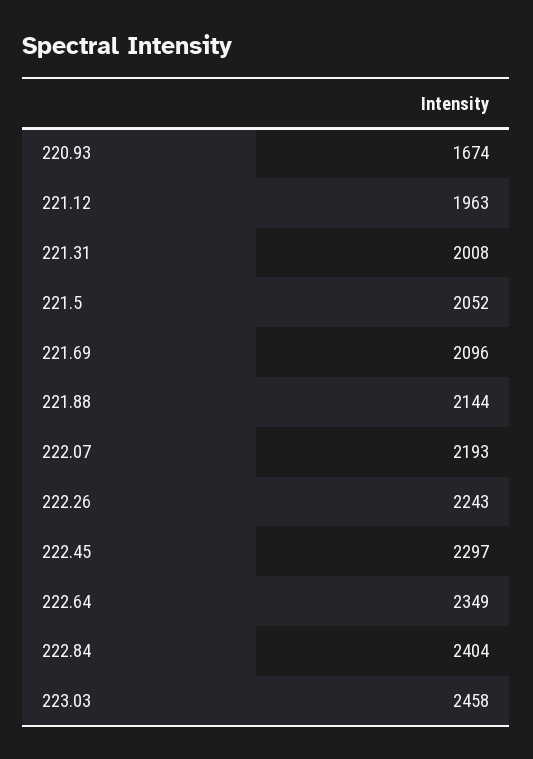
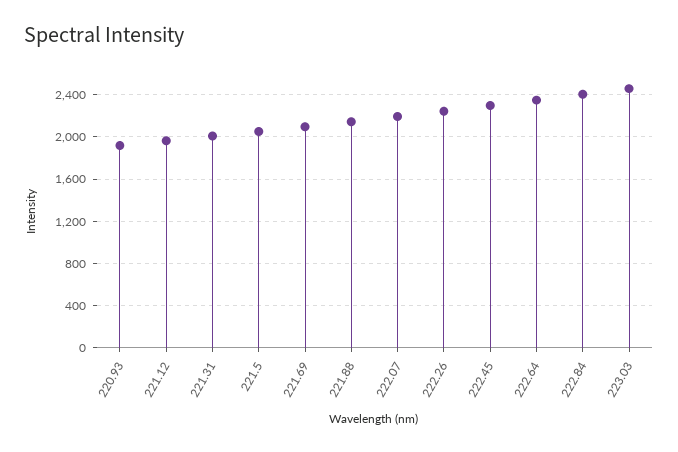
220.93: 1674 -> 1900

